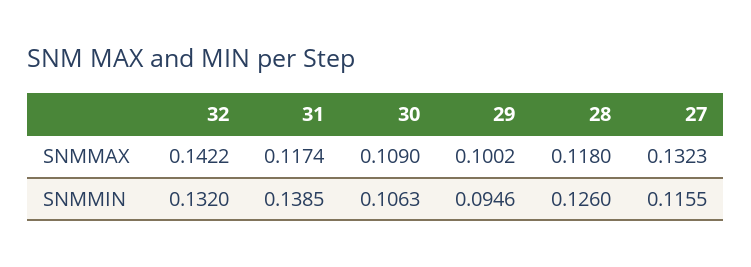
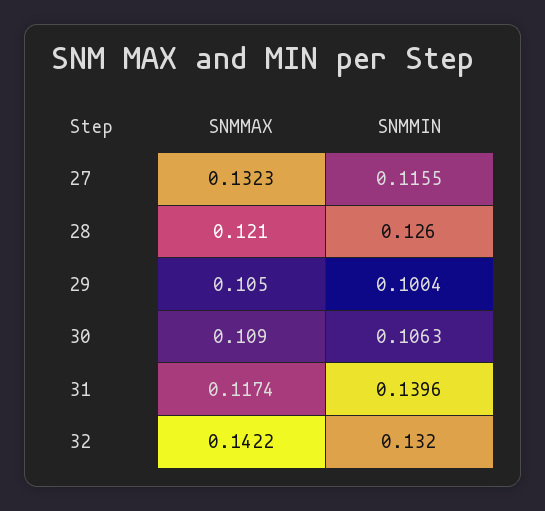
29, SNMMAX: 0.1002 -> 0.105
28, SNMMAX: 0.118 -> 0.121
31, SNMMIN: 0.1385 -> 0.1396
29, SNMMIN: 0.0946 -> 0.1004

